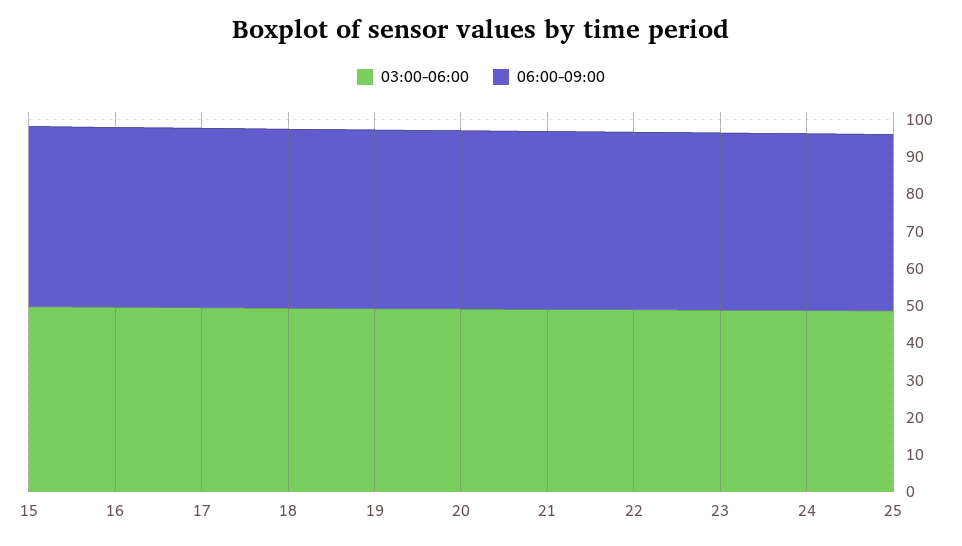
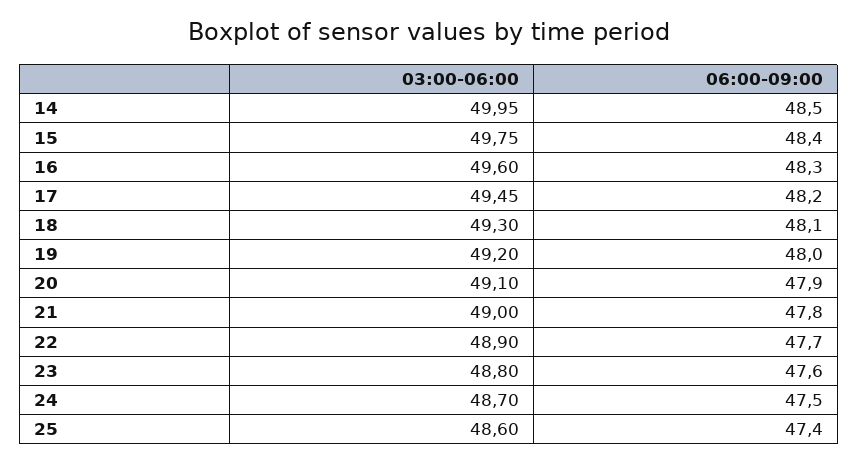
03:00-06:00, 14: none -> 49.95
06:00-09:00, 14: none -> 48.5

